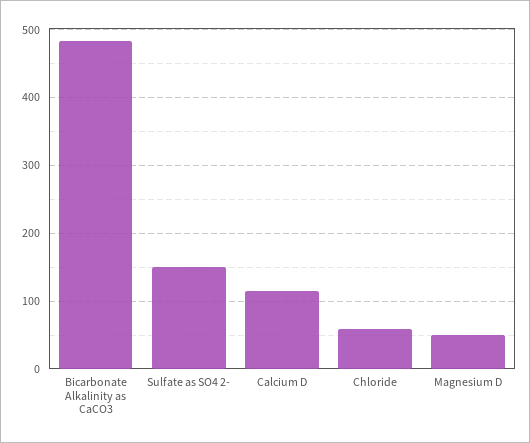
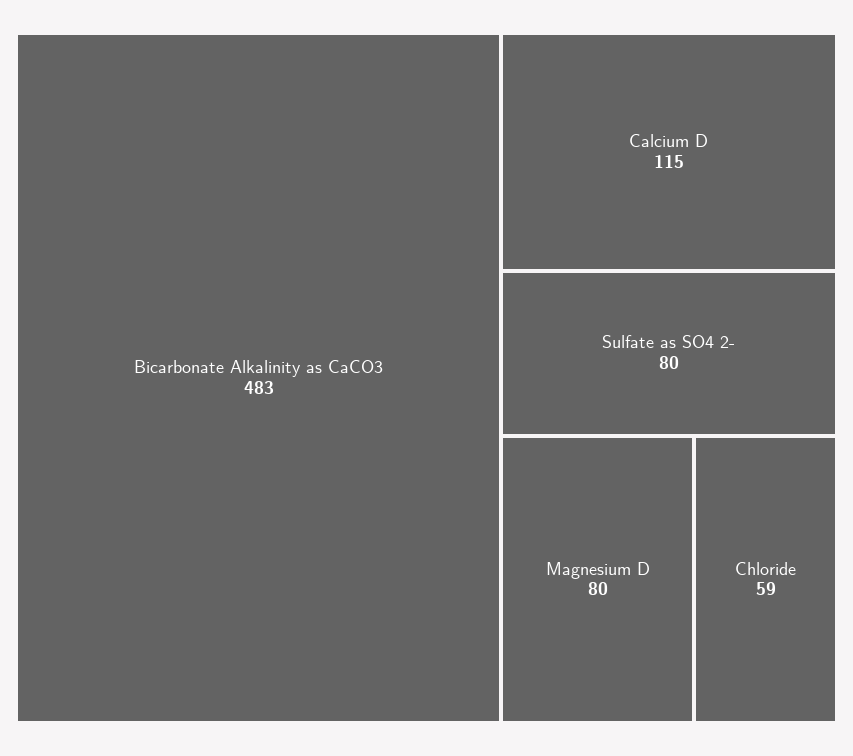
Sulfate as SO4 2-: 150 -> 80
Magnesium D: 50 -> 80

